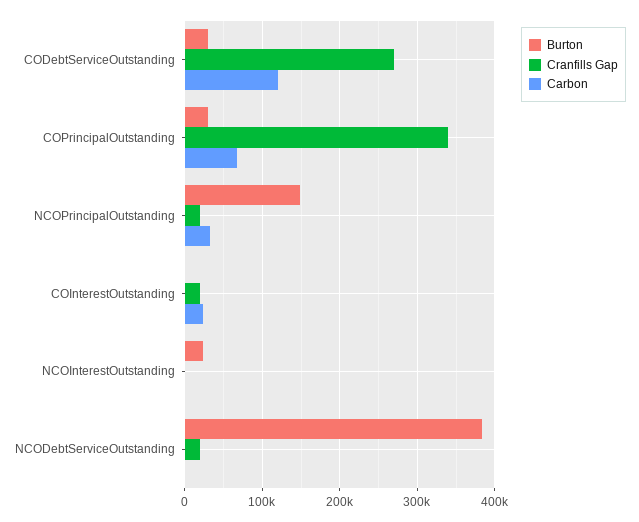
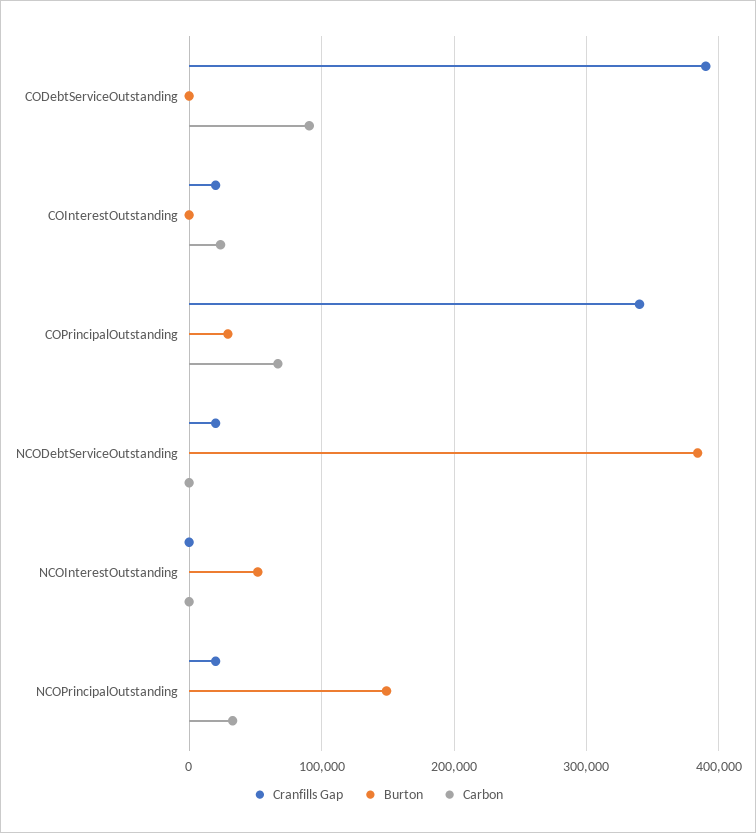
Burton, CODebtServiceOutstanding: 30000 -> 0
Cranfills Gap, CODebtServiceOutstanding: 270000 -> 390000
Carbon, CODebtServiceOutstanding: 120000 -> 90000
Burton, NCOInterestOutstanding: 20000 -> 50000

